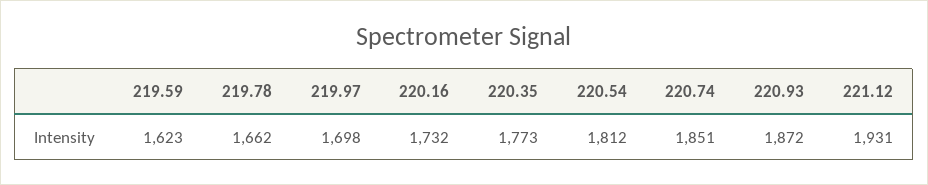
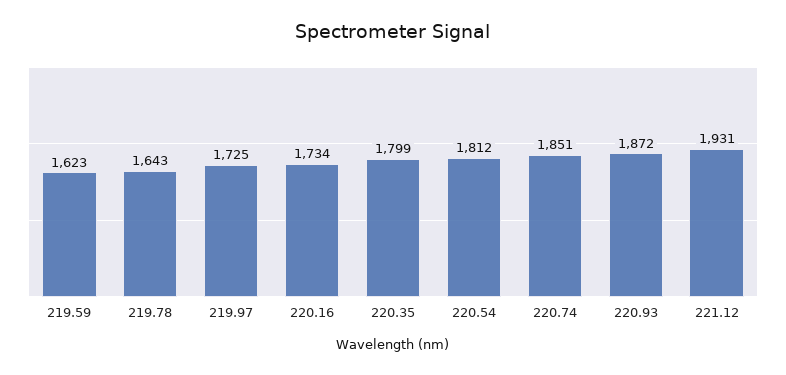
219.78: 1662 -> 1643
219.97: 1698 -> 1725
220.16: 1732 -> 1734
220.35: 1773 -> 1799

